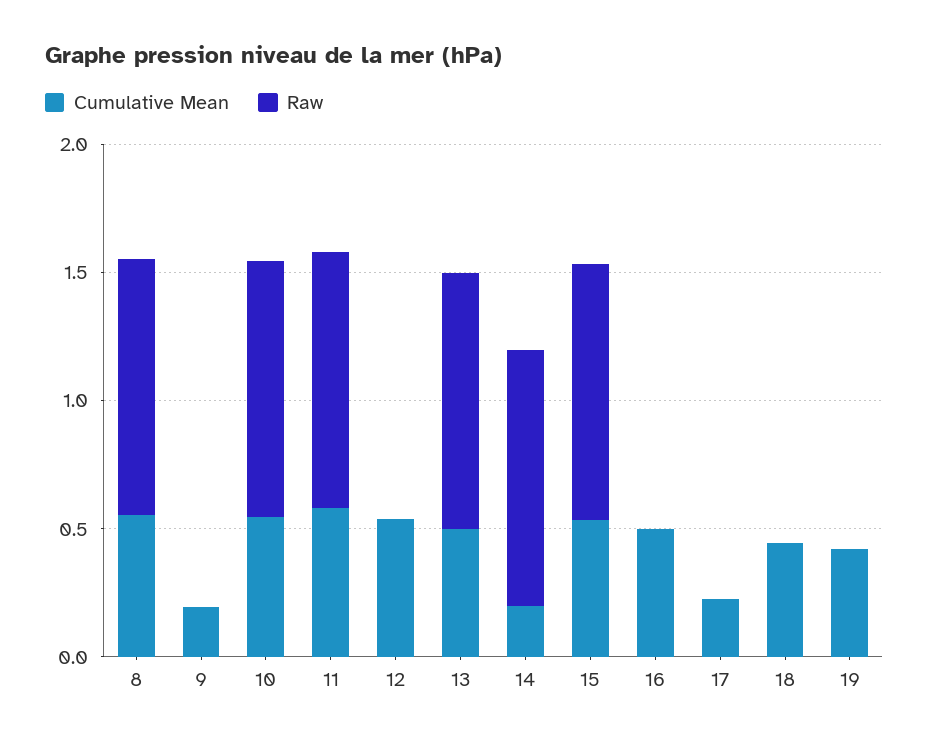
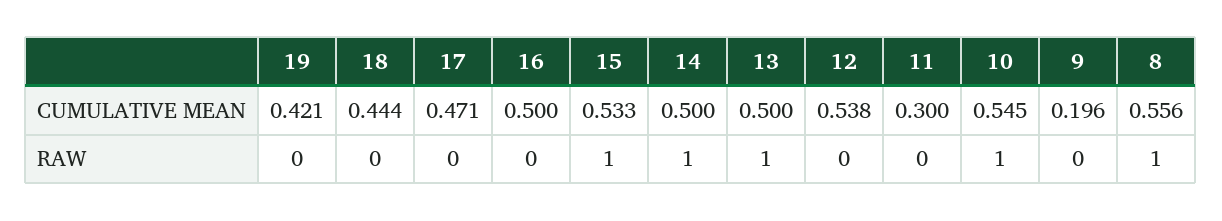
Cumulative Mean, 11: 0.6 -> 0.3
Raw, 11: 1 -> 0
Cumulative Mean, 14: 0.2 -> 0.5
Cumulative Mean, 17: 0.2 -> 0.471

